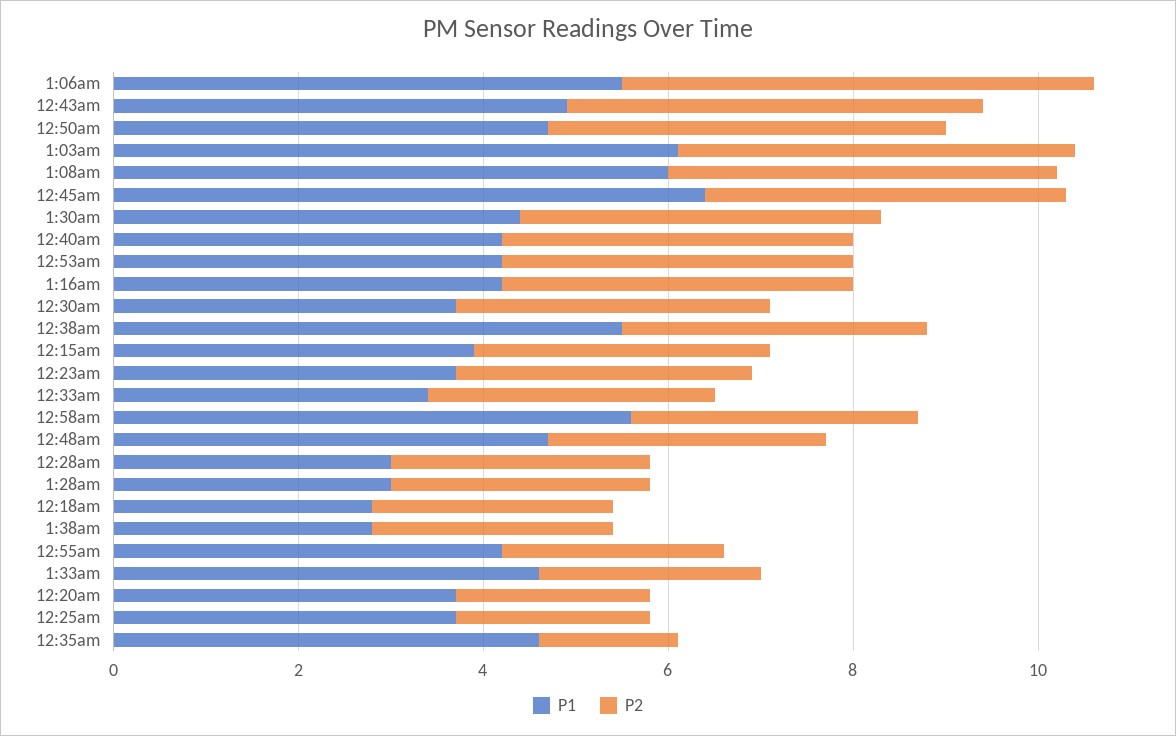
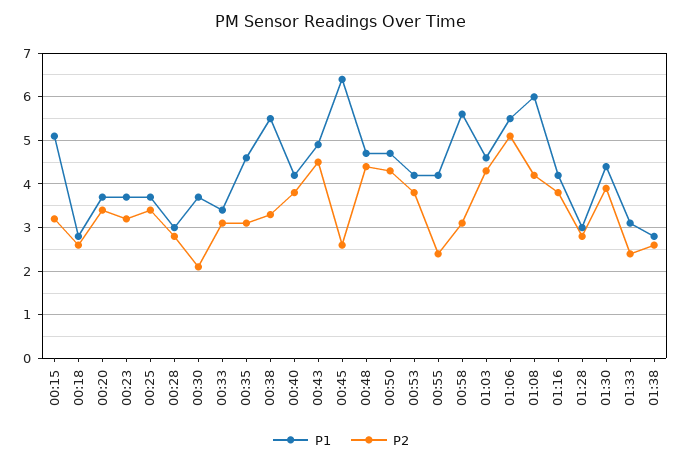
P1, 1:03am: 6 -> 4.5
P2, 12:45am: 4 -> 2.5
P2, 12:30am: 3.5 -> 2
P1, 12:15am: 4 -> 5
P2, 12:48am: 3 -> 4.5
P1, 1:33am: 4.5 -> 3
P2, 12:20am: 2 -> 3.5
P2, 12:25am: 2 -> 3.5
P2, 12:35am: 1.5 -> 3

